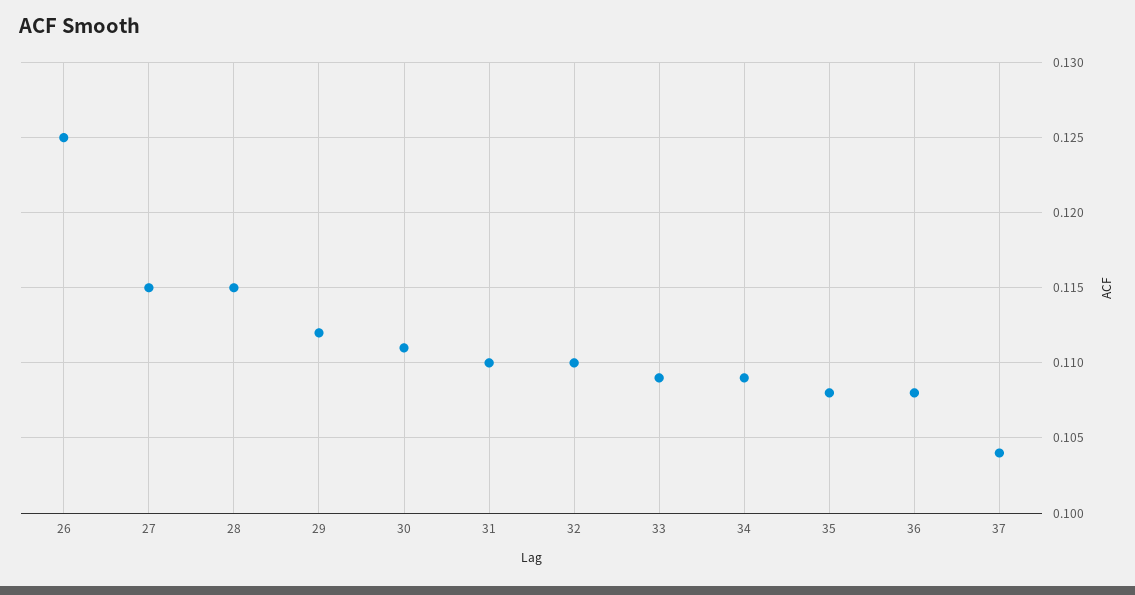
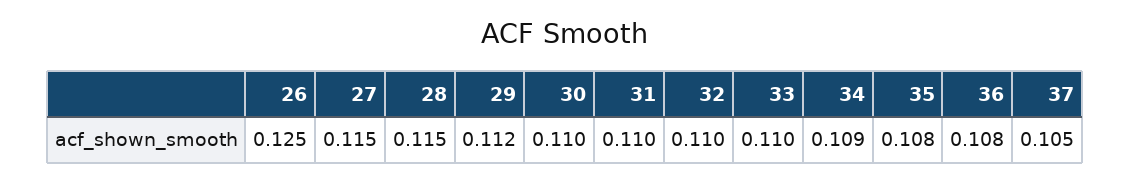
30: 0.111 -> 0.11
33: 0.109 -> 0.11
37: 0.104 -> 0.105

